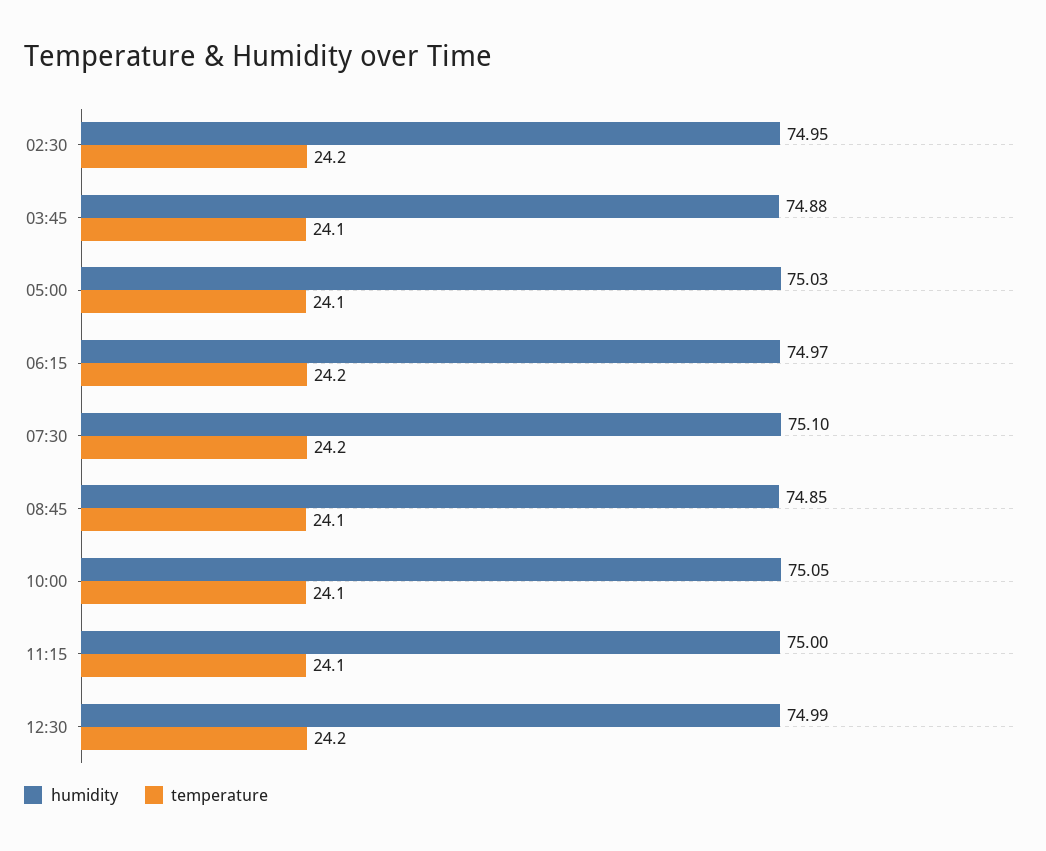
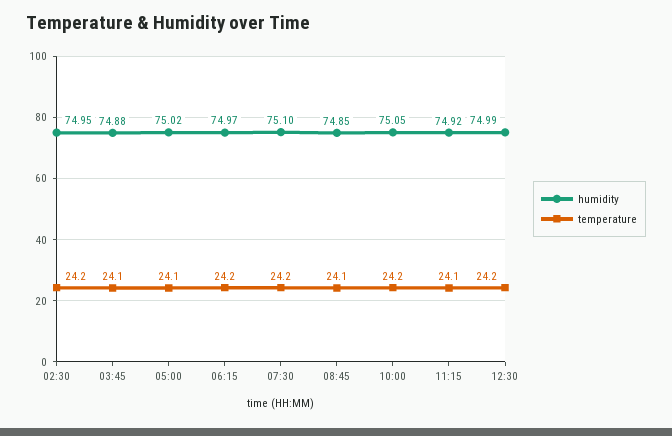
humidity, 05:00: 75.03 -> 75.02
temperature, 10:00: 24.1 -> 24.2
humidity, 11:15: 75 -> 74.92

